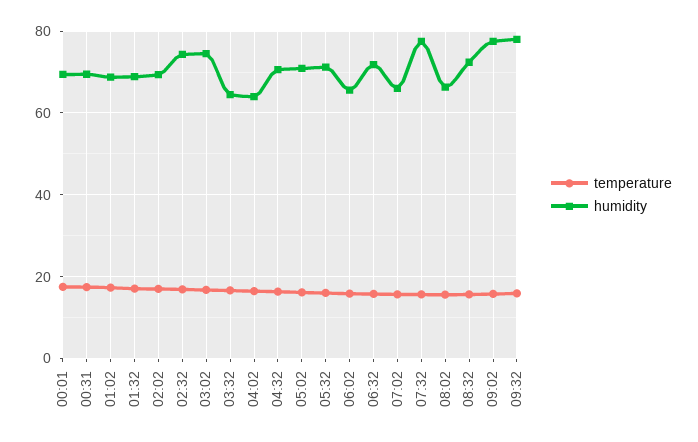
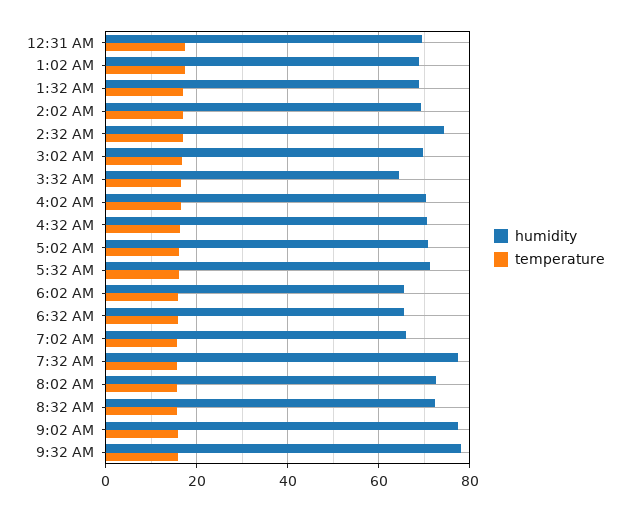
temperature, 00:01: 18 -> none
humidity, 00:01: 70 -> none
humidity, 03:02: 74 -> 70
humidity, 04:02: 64 -> 70
humidity, 06:32: 72 -> 66
humidity, 08:02: 66 -> 72

